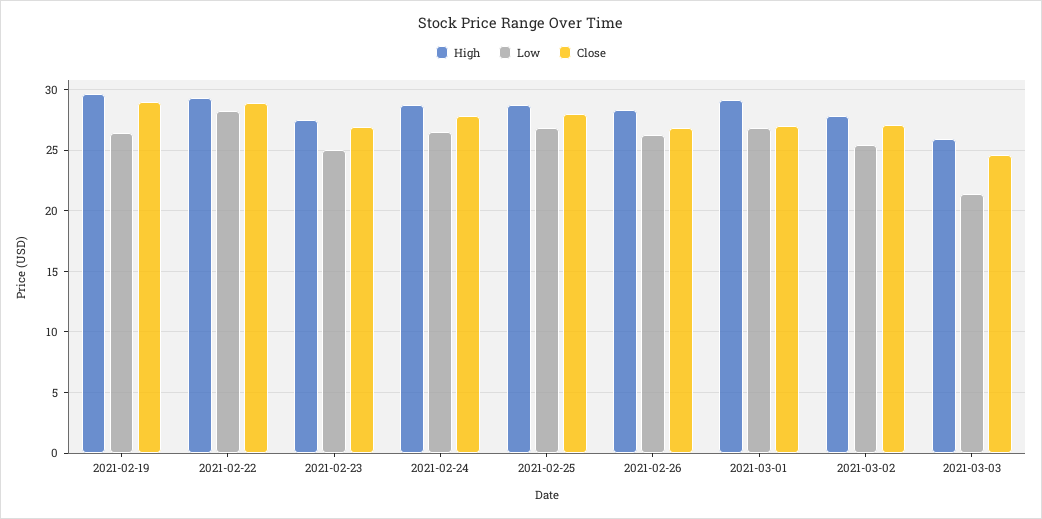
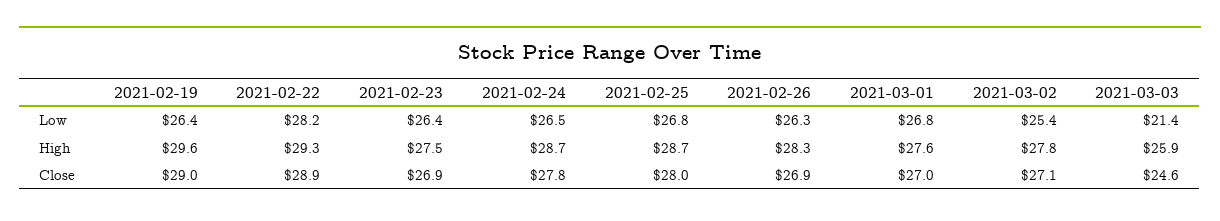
Low, 2021-02-23: 25 -> 26.4
High, 2021-03-01: 29 -> 27.6

